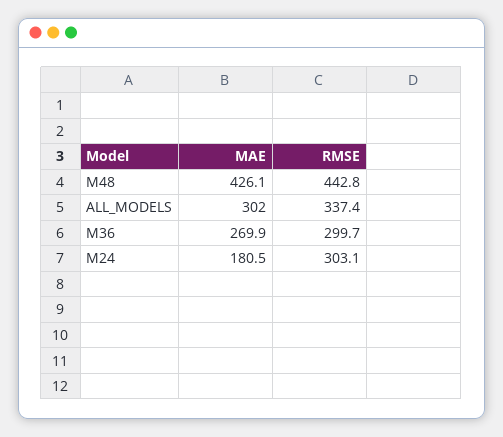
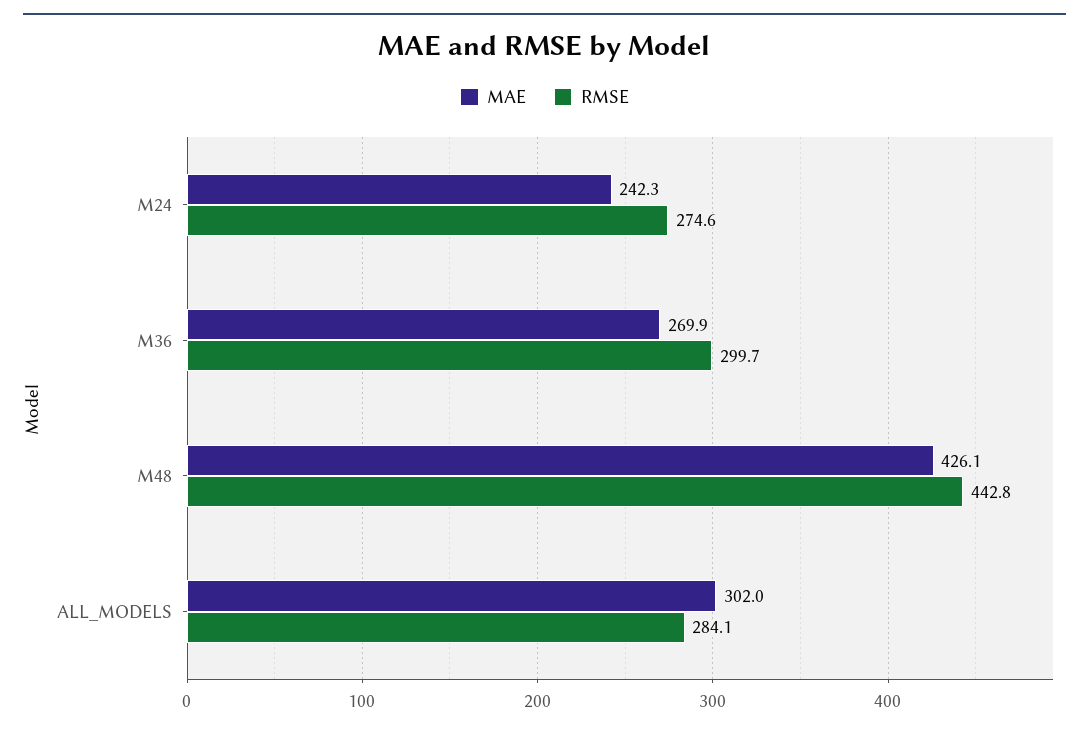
RMSE, ALL_MODELS: 337.4 -> 284.1
MAE, M24: 180.5 -> 242.3
RMSE, M24: 303.1 -> 274.6

